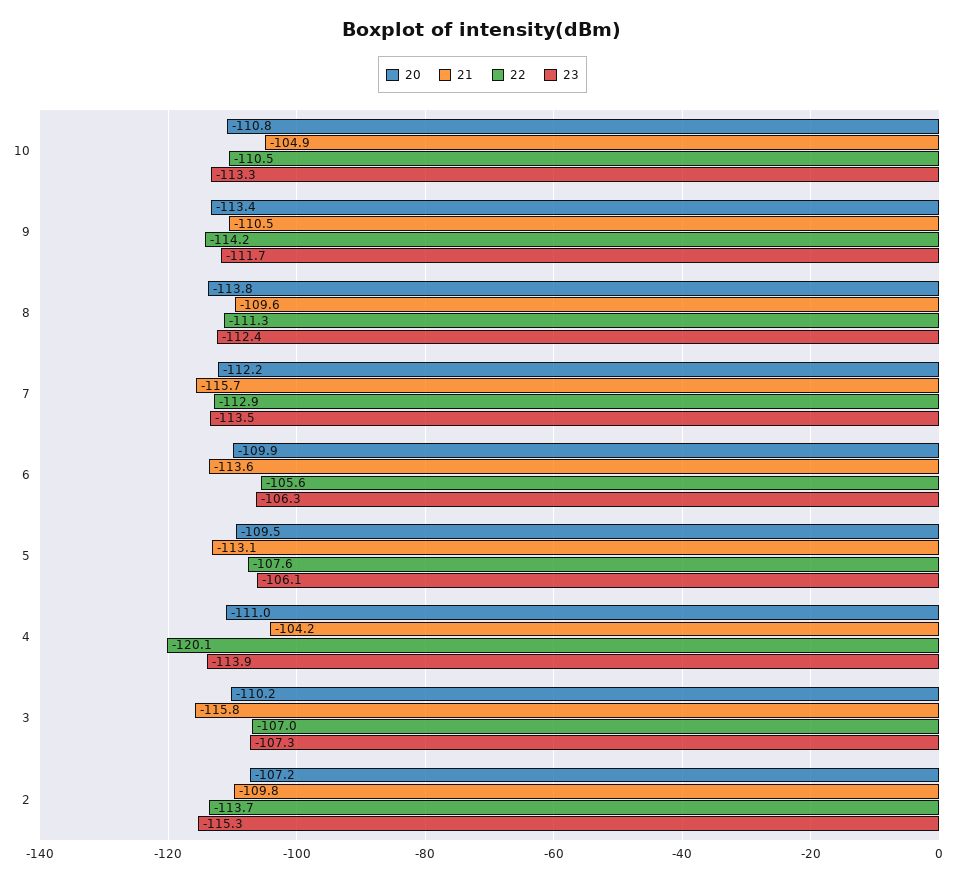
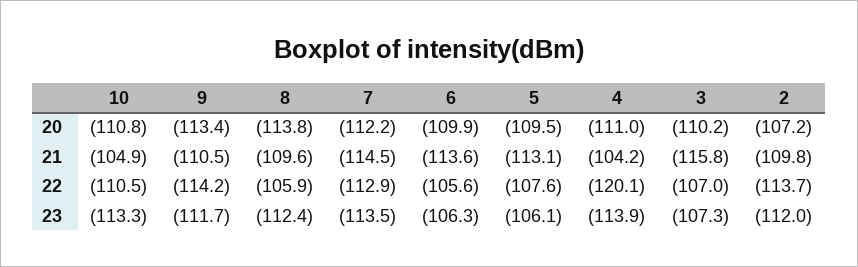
22, 8: -111.3 -> -105.9
21, 7: -115.7 -> -114.5
23, 2: -115.3 -> -112

